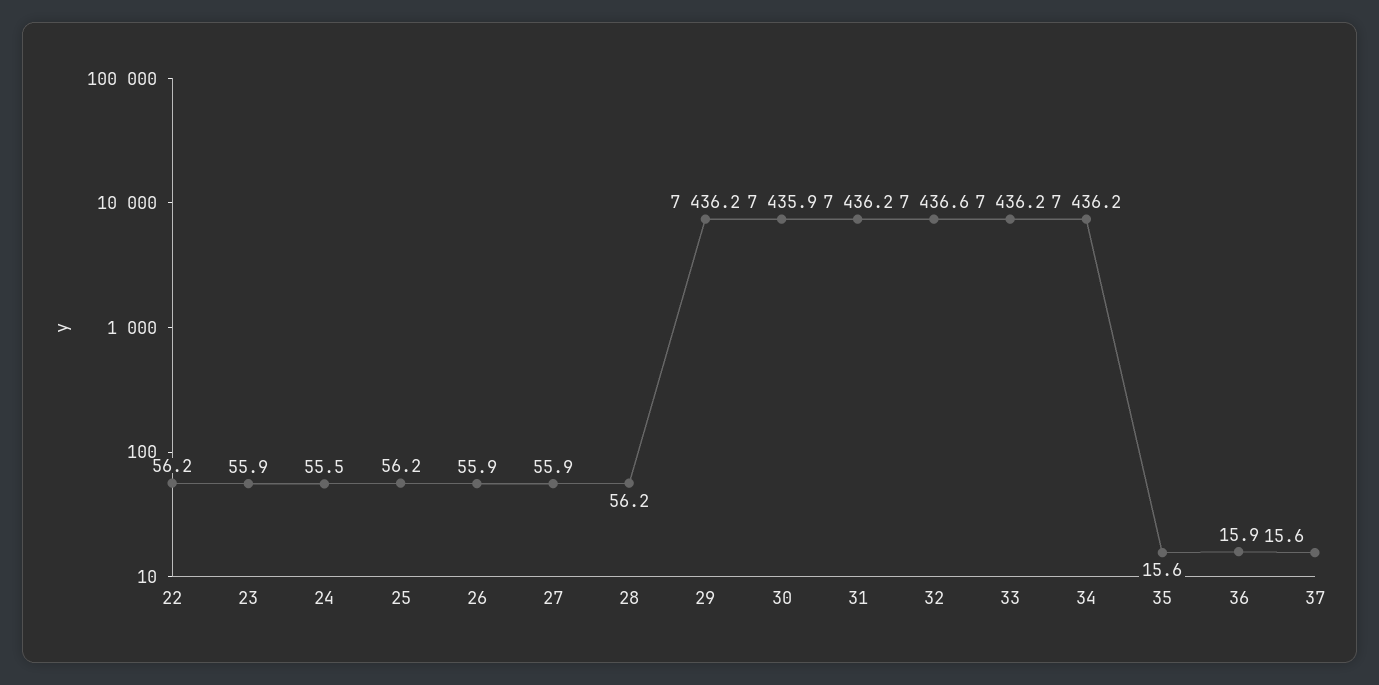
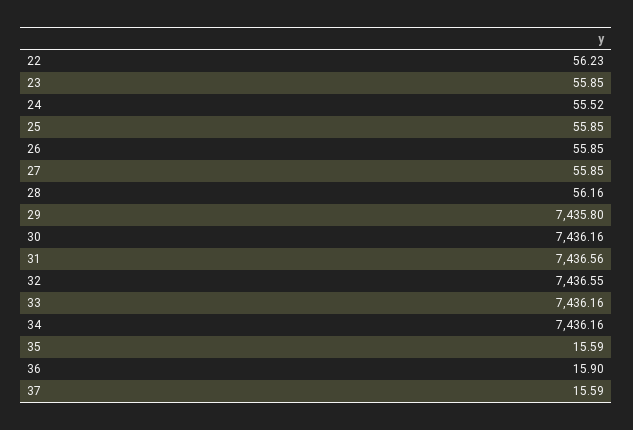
25: 56.2 -> 55.85
29: 7436.2 -> 7435.8
30: 7435.9 -> 7436.16
31: 7436.2 -> 7436.56

